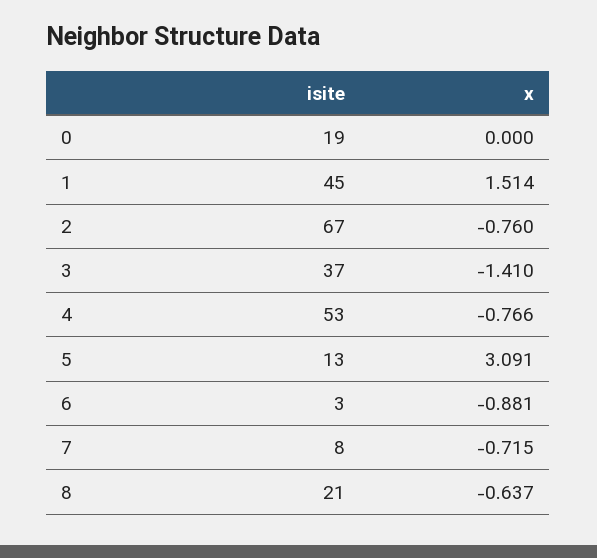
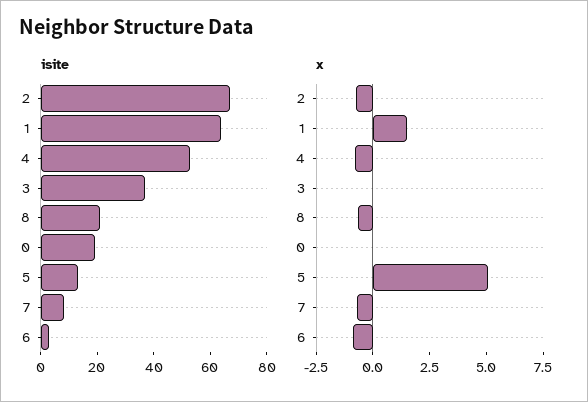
isite, 1: 45 -> 65
x, 3: -1.41 -> 0
x, 5: 3.091 -> 5

